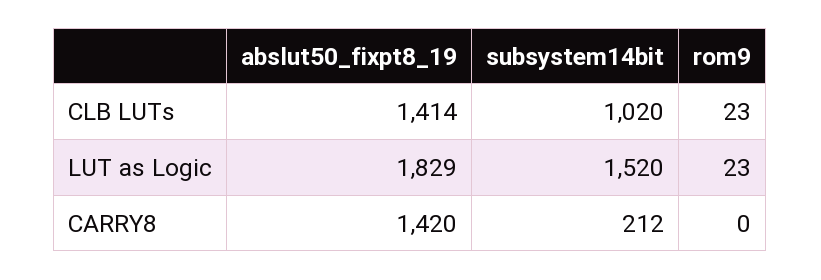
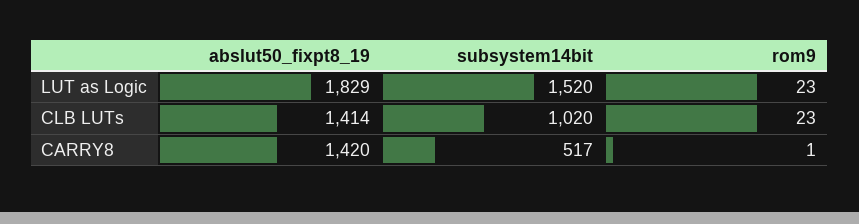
subsystem14bit, CARRY8: 212 -> 517
rom9, CARRY8: 0 -> 1

